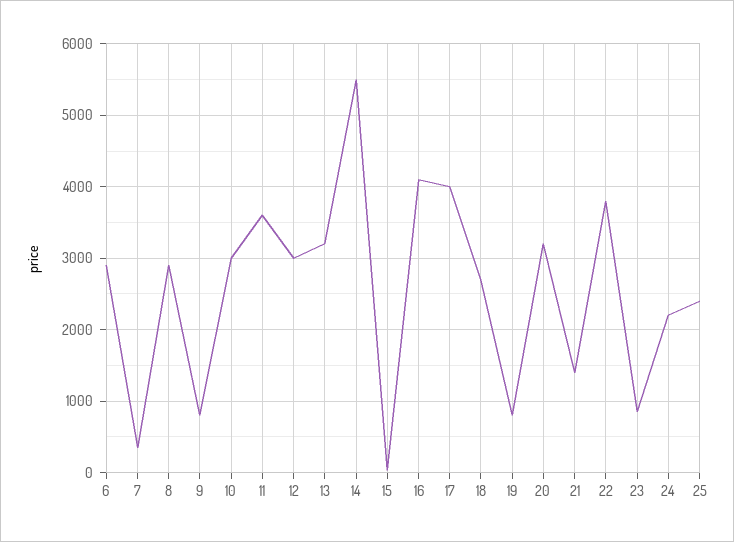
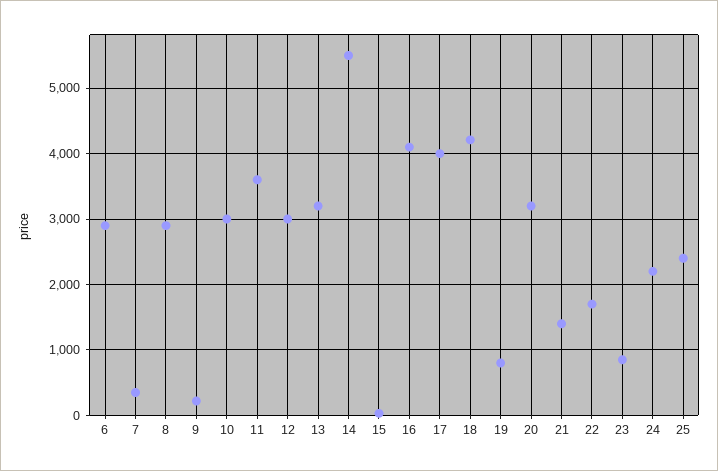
9: 800 -> 200
18: 2700 -> 4200
22: 3800 -> 1700

